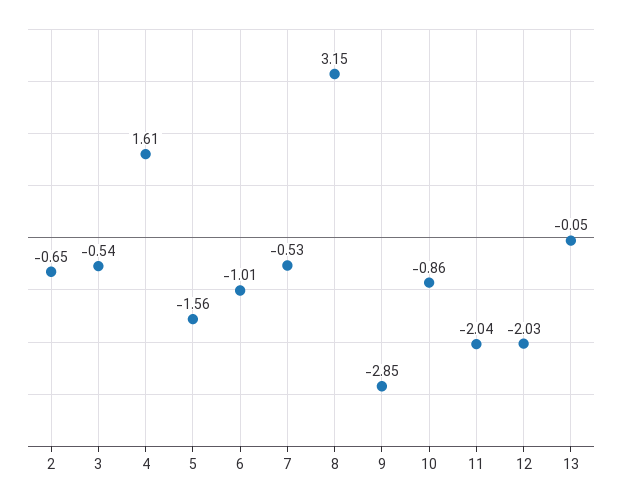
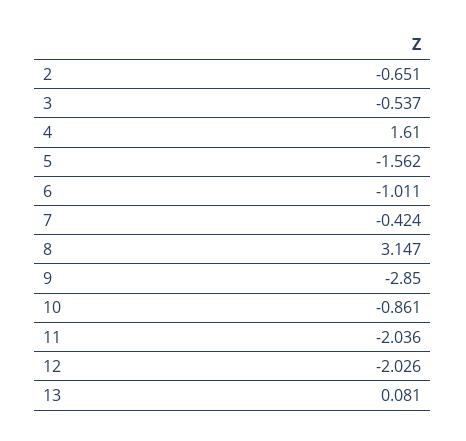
7: -0.53 -> -0.424
13: -0.05 -> 0.081

